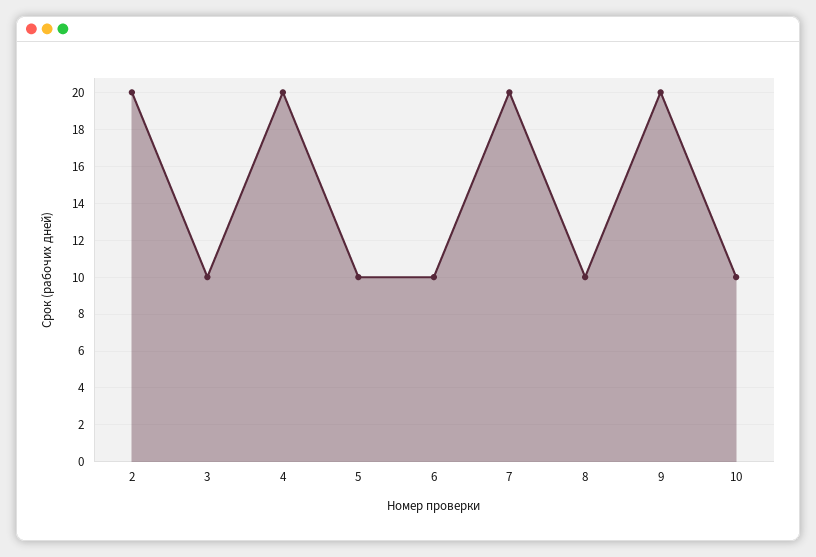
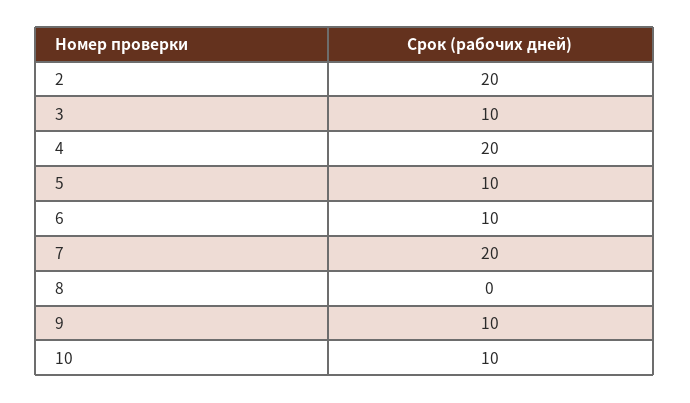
8: 10 -> 0
9: 20 -> 10

